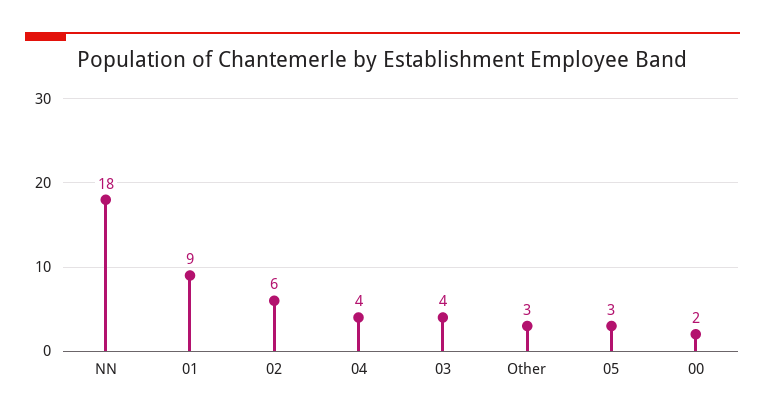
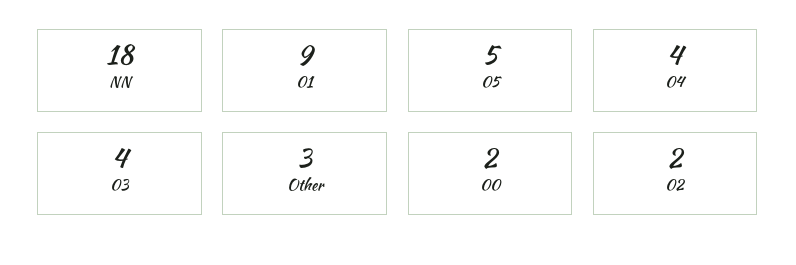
02: 6 -> 2
05: 3 -> 5

